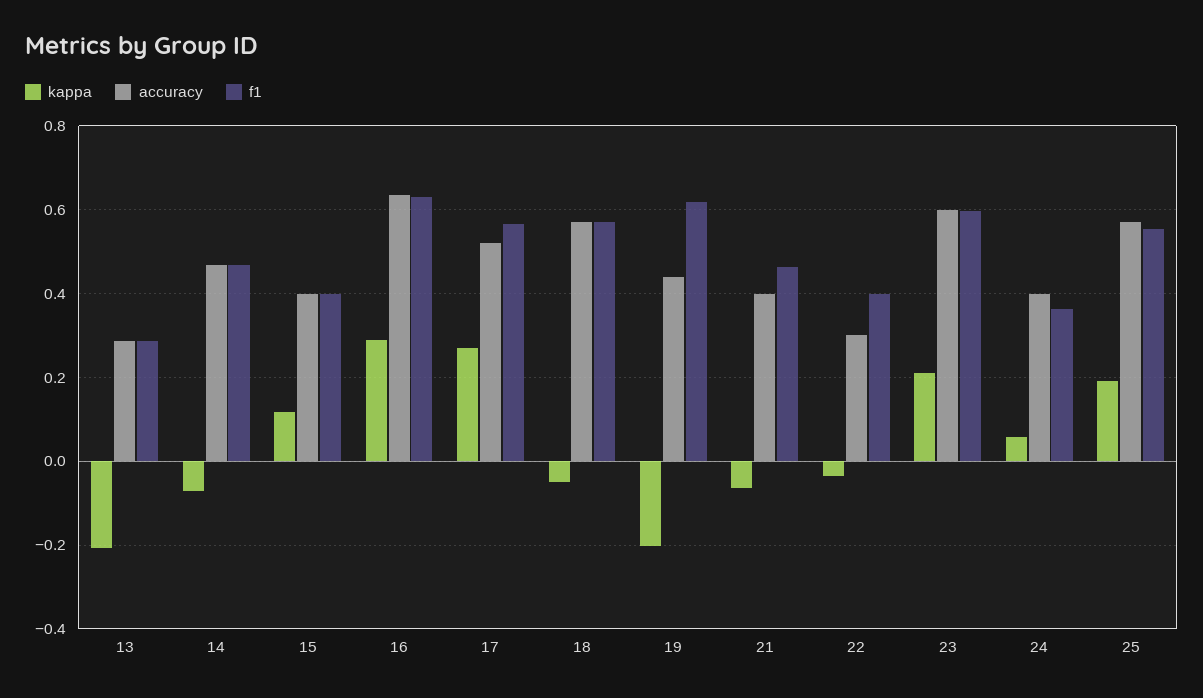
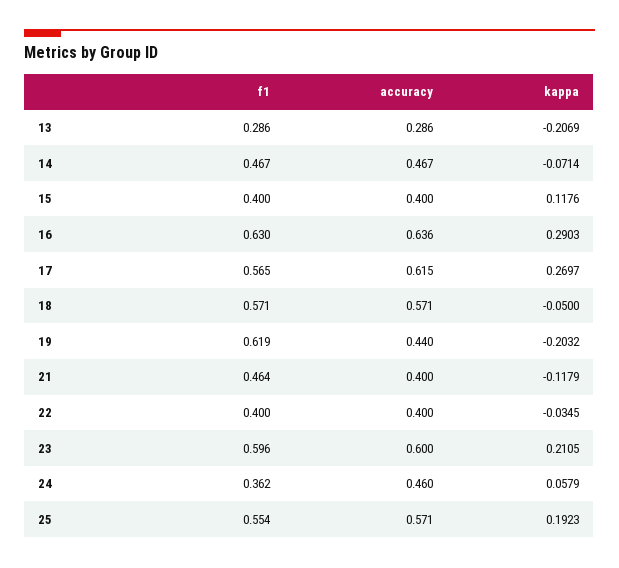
accuracy, 17: 0.52 -> 0.615
kappa, 21: -0.06 -> -0.1179
accuracy, 22: 0.3 -> 0.4
accuracy, 24: 0.4 -> 0.46

